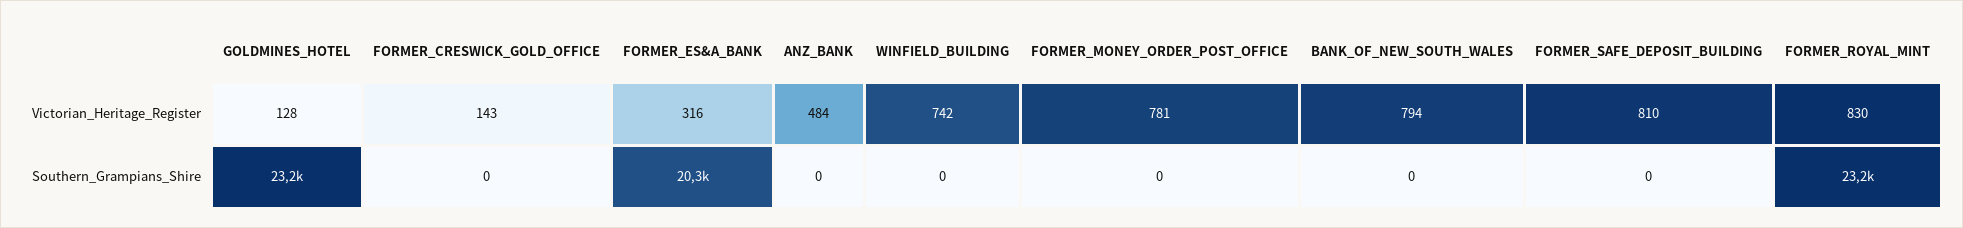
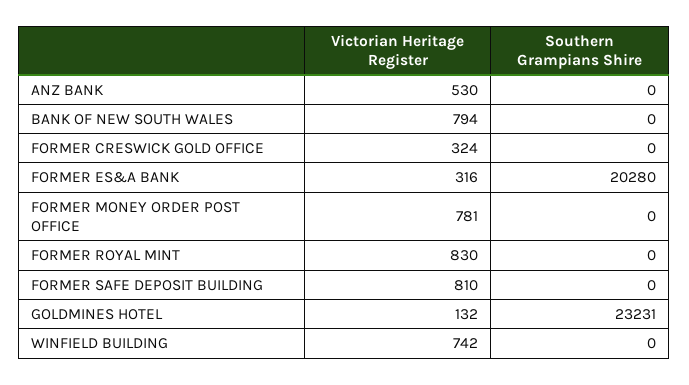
GOLDMINES_HOTEL, Victorian_Heritage_Register: 128 -> 132
FORMER_CRESWICK_GOLD_OFFICE, Victorian_Heritage_Register: 143 -> 324
ANZ_BANK, Victorian_Heritage_Register: 484 -> 530
FORMER_ROYAL_MINT, Southern_Grampians_Shire: 23200 -> 0

